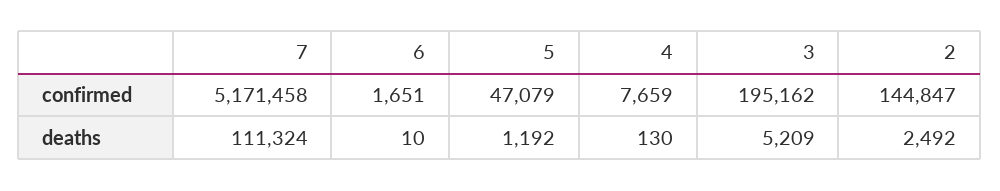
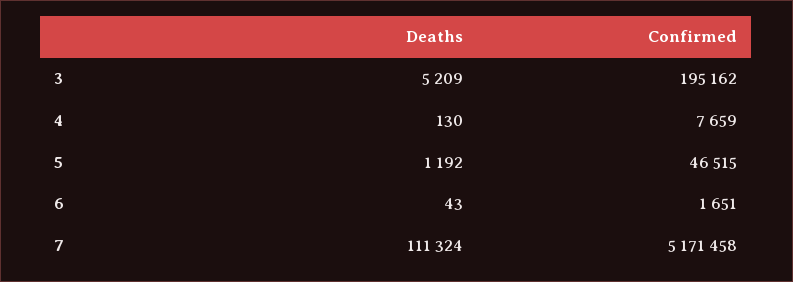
5, confirmed: 47079 -> 46515
2, confirmed: 144847 -> none
6, deaths: 10 -> 43
2, deaths: 2492 -> none

